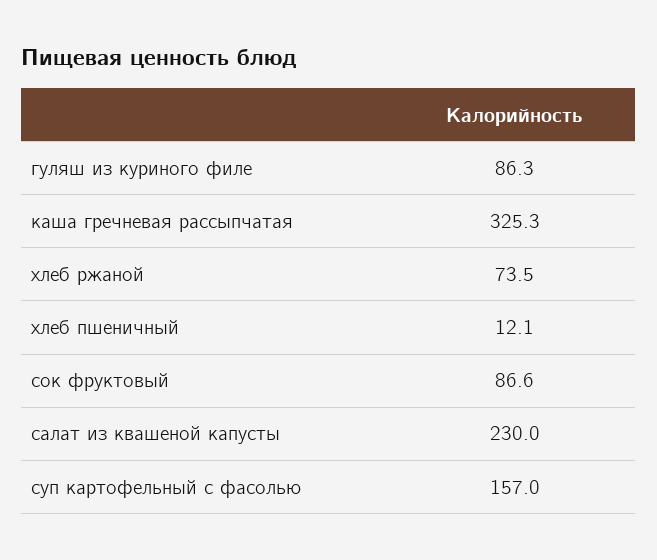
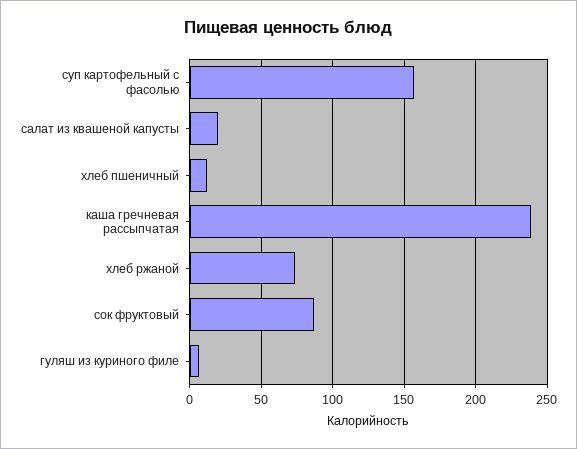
гуляш из куриного филе: 86.3 -> 5
каша гречневая рассыпчатая: 325.3 -> 240
салат из квашеной капусты: 230 -> 20

